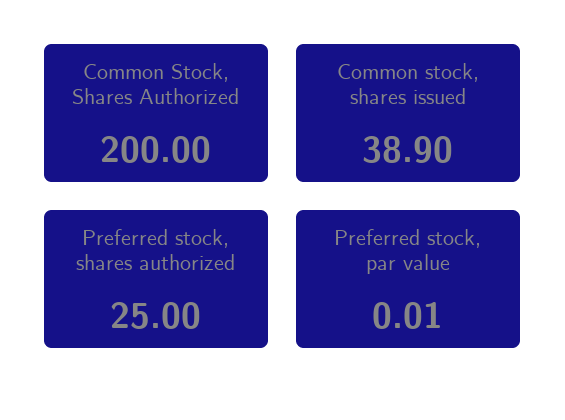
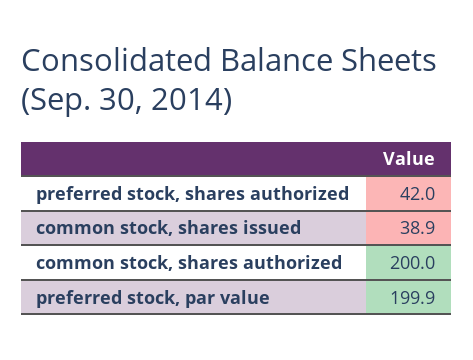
Preferred stock, shares authorized: 25 -> 42
Preferred stock, par value: 0.01 -> 199.9

